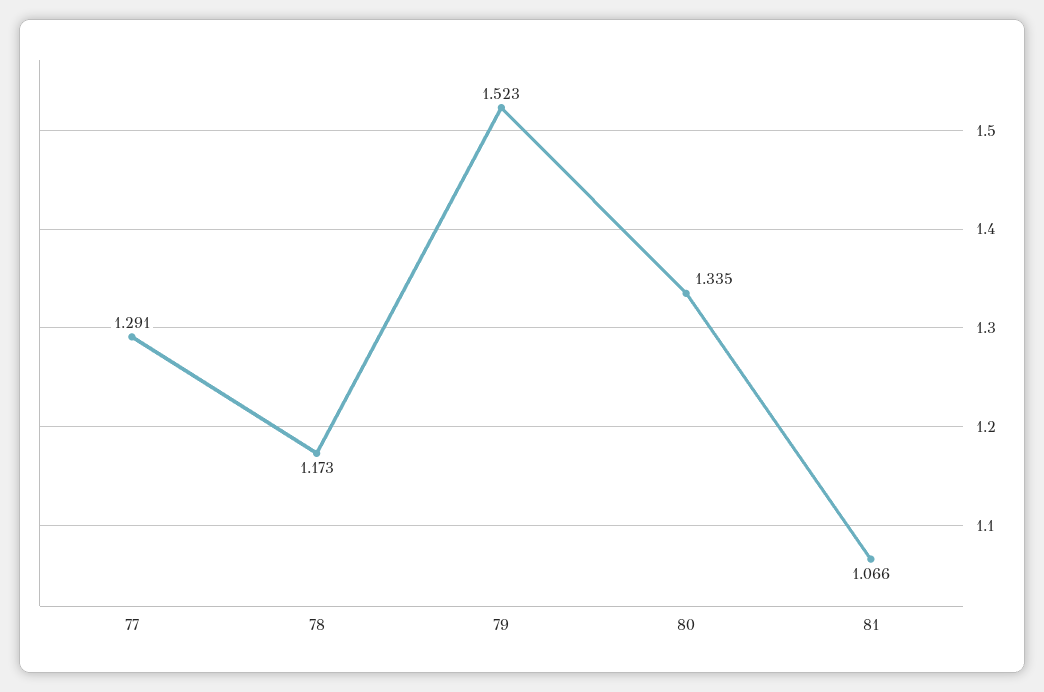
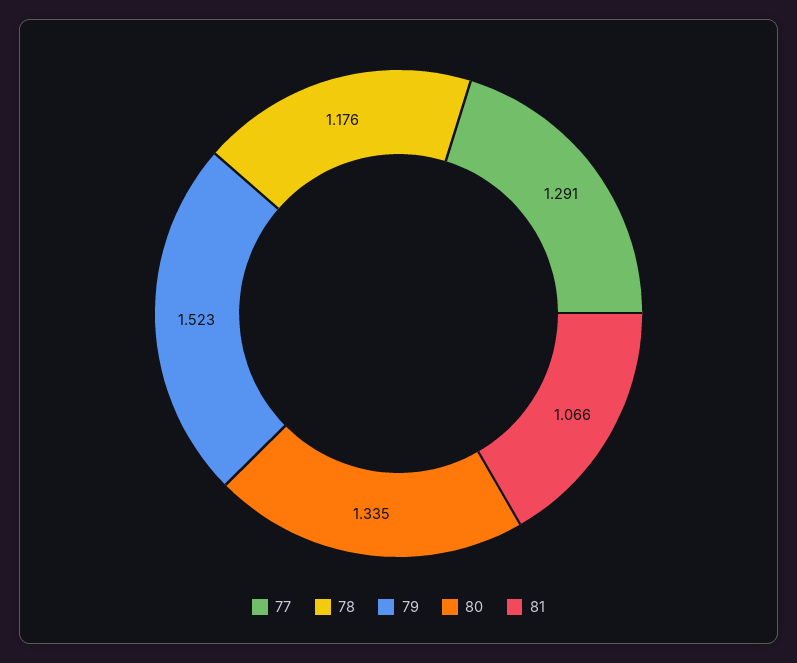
78: 1.173 -> 1.176

